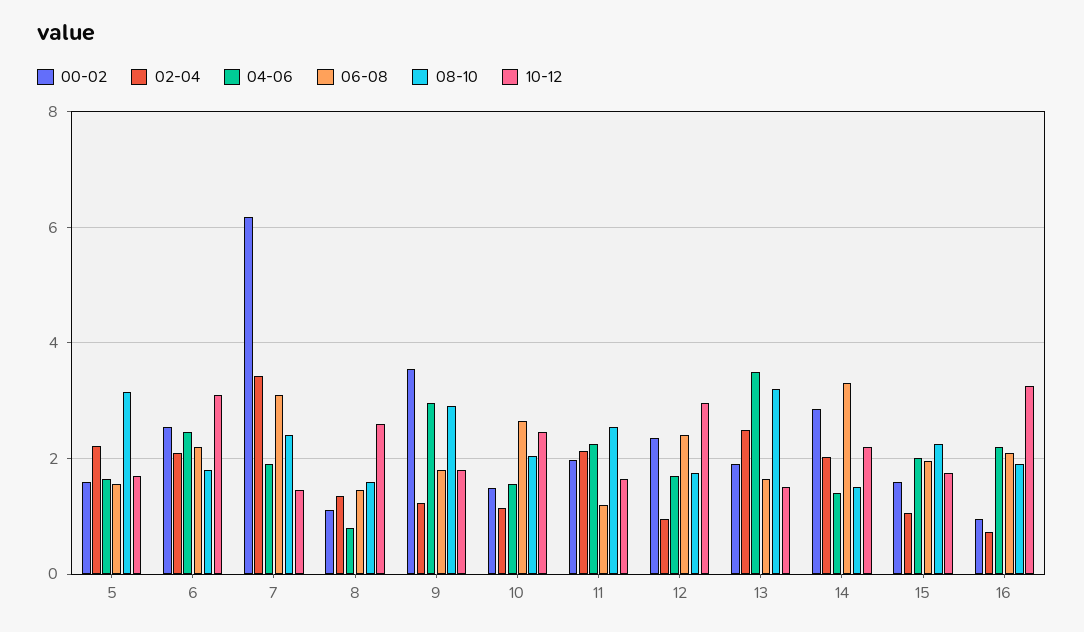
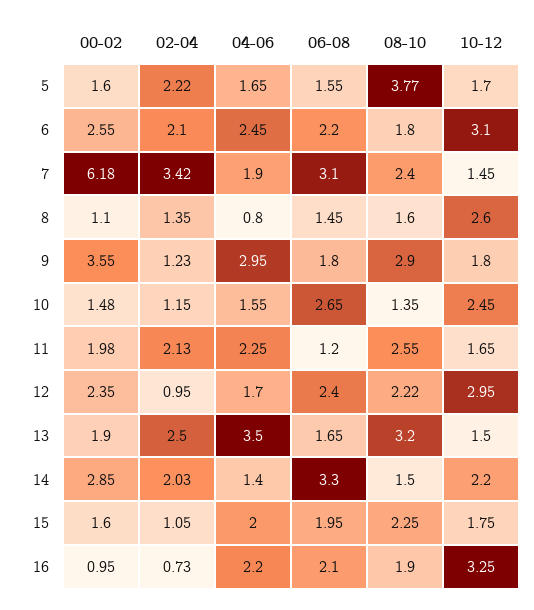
08-10, 5: 3.2 -> 3.77
08-10, 10: 2 -> 1.35
08-10, 12: 1.8 -> 2.22

